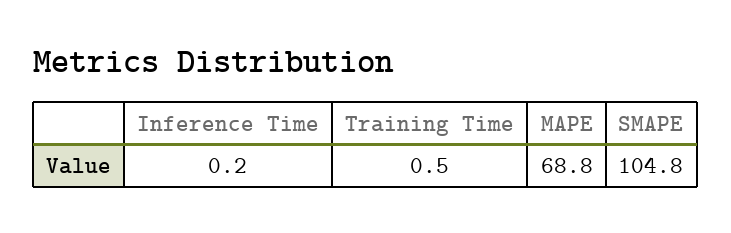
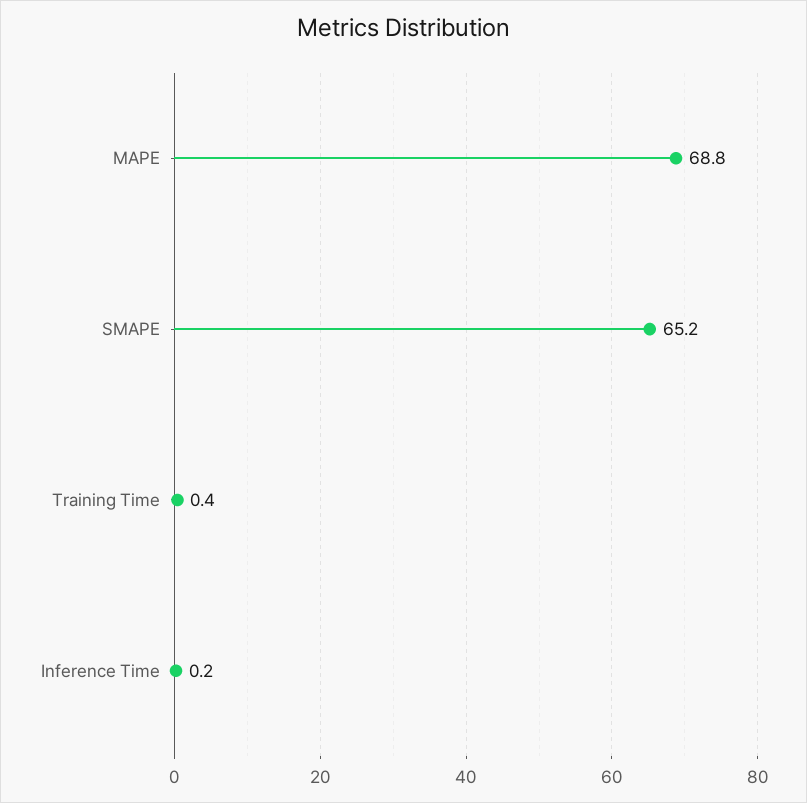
Training Time: 0.5 -> 0.4
SMAPE: 104.8 -> 65.2

